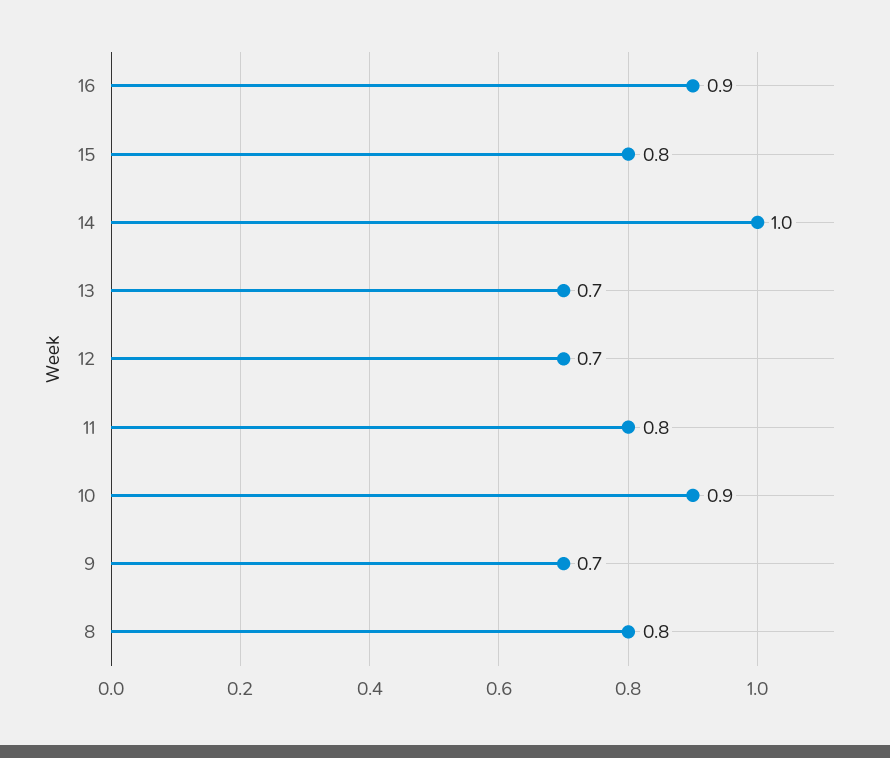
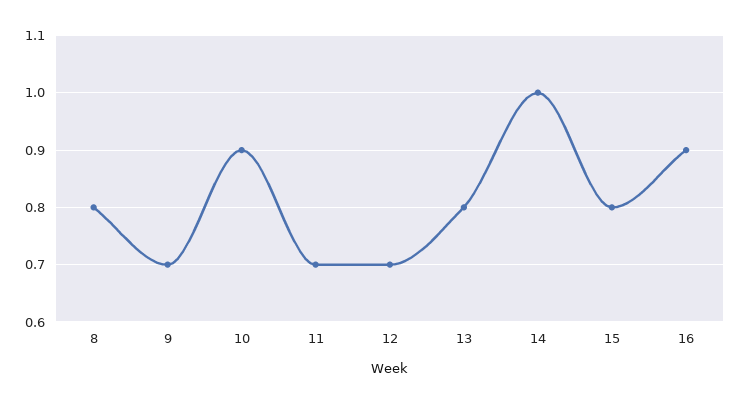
13: 0.7 -> 0.8
11: 0.8 -> 0.7

